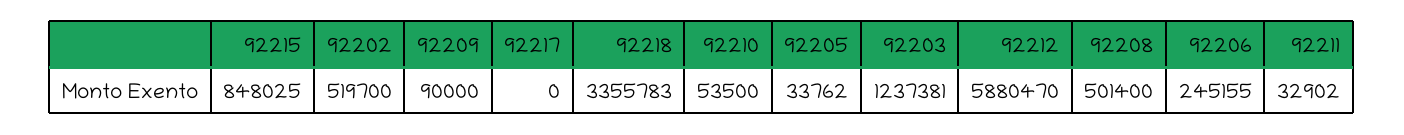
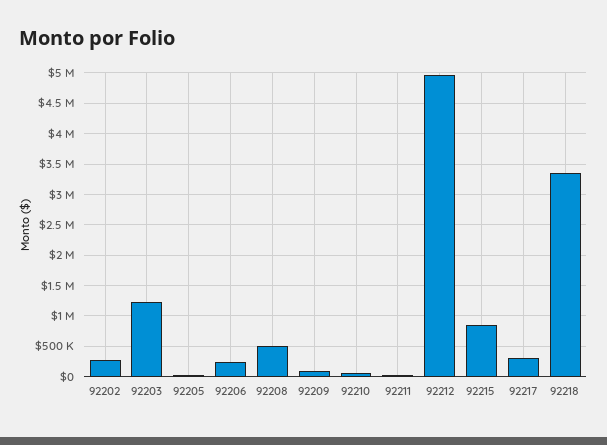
92202: 519700 -> 300000
92217: 0 -> 300000
92212: 5880470 -> 5000000

